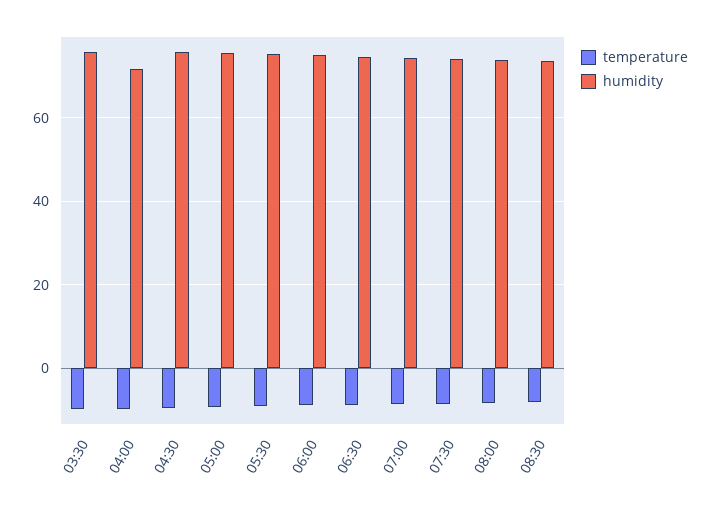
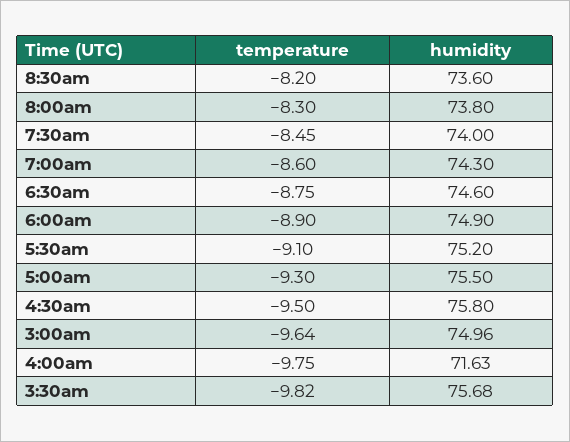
temperature, 3:00am: none -> -9.64
humidity, 3:00am: none -> 74.96

